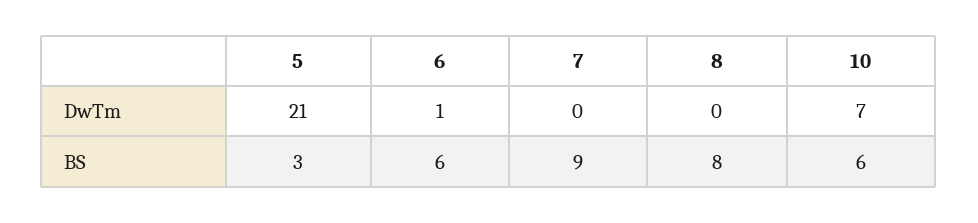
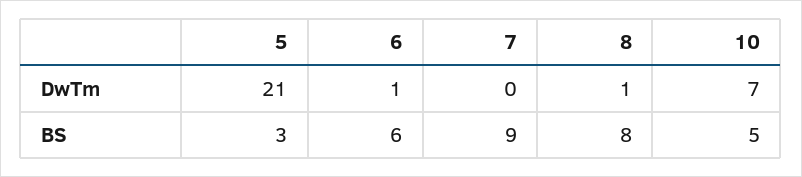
8, DwTm: 0 -> 1
10, BS: 6 -> 5

